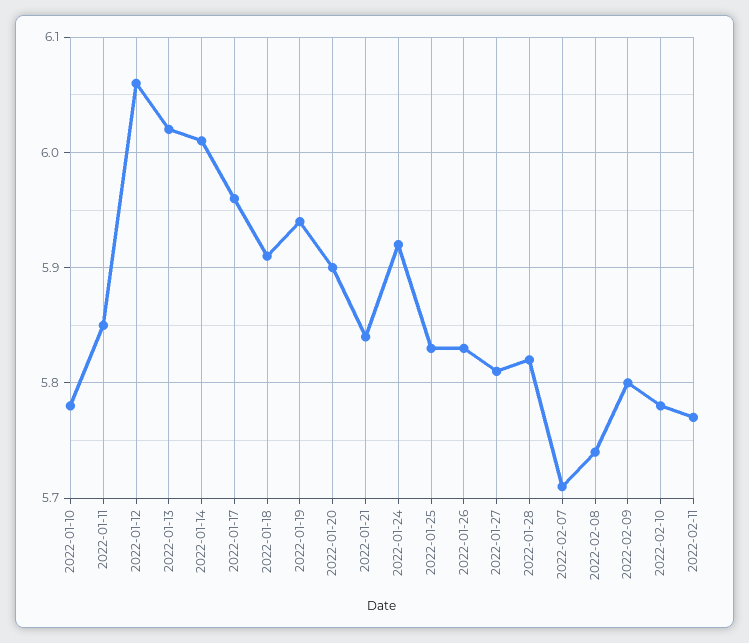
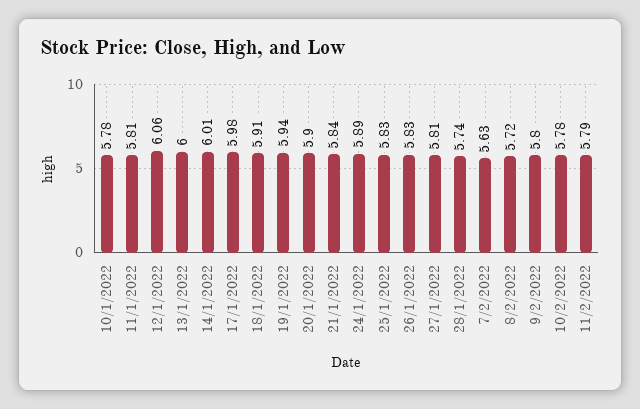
2022-01-11: 5.85 -> 5.81
2022-01-13: 6.02 -> 6
2022-01-17: 5.96 -> 5.98
2022-01-24: 5.92 -> 5.89
2022-01-28: 5.82 -> 5.74
2022-02-07: 5.71 -> 5.63
2022-02-08: 5.74 -> 5.72
2022-02-11: 5.77 -> 5.79

